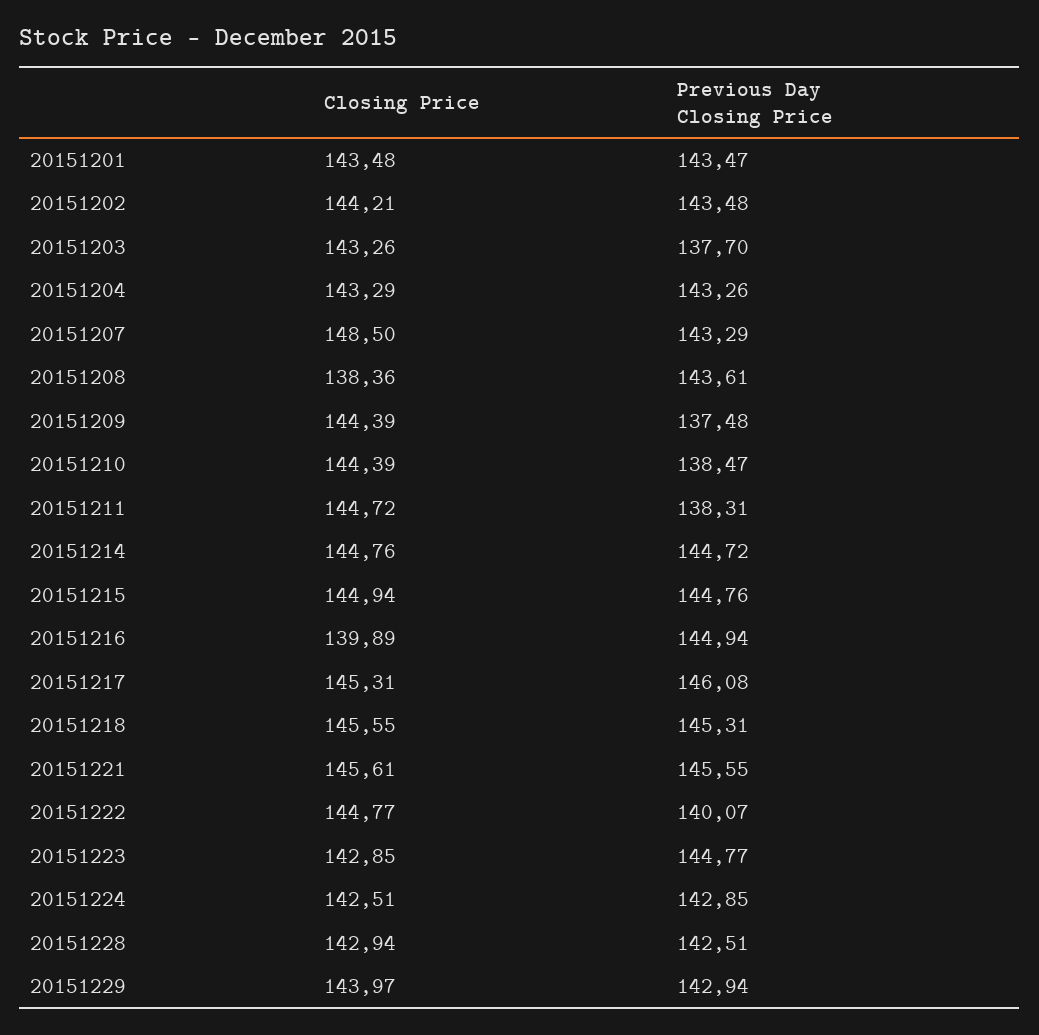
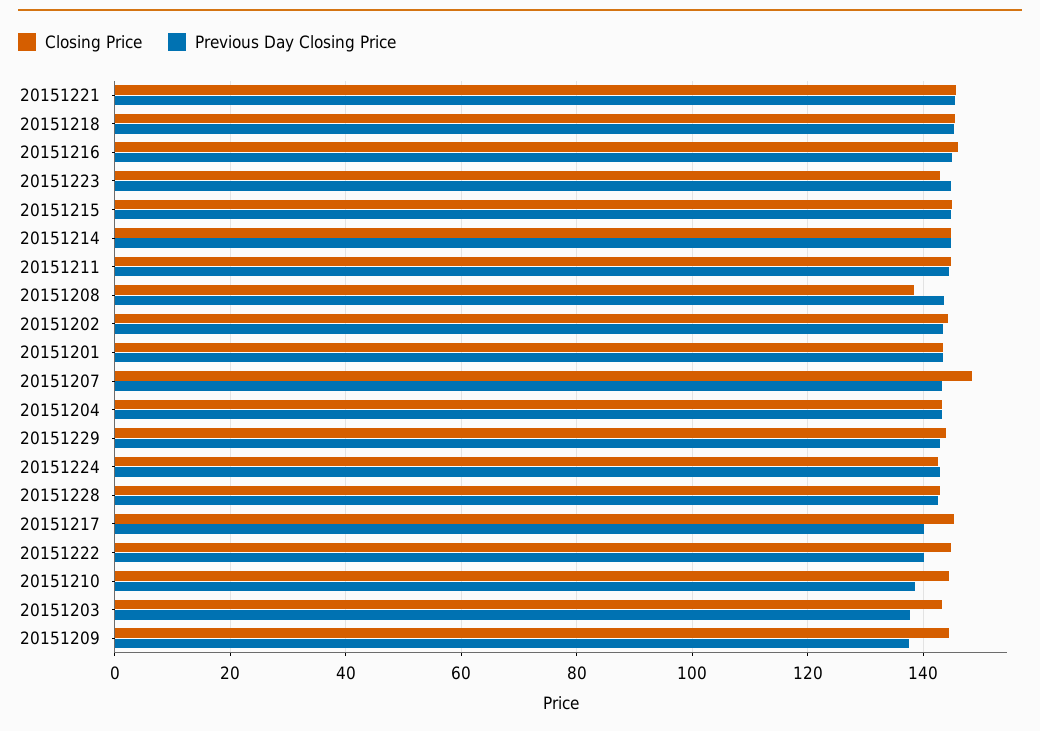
Previous Day Closing Price, 20151211: 138.31 -> 144
Closing Price, 20151216: 139.89 -> 146
Previous Day Closing Price, 20151217: 146.08 -> 140

